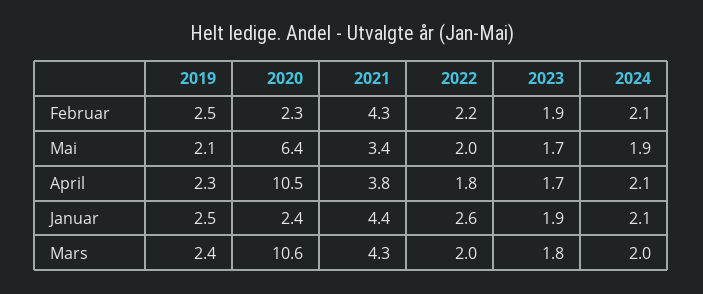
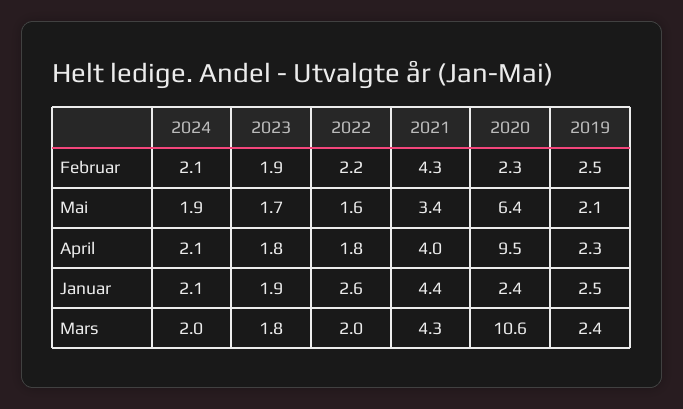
2022, Mai: 2 -> 1.6
2020, April: 10.5 -> 9.5
2021, April: 3.8 -> 4
2023, April: 1.7 -> 1.8

